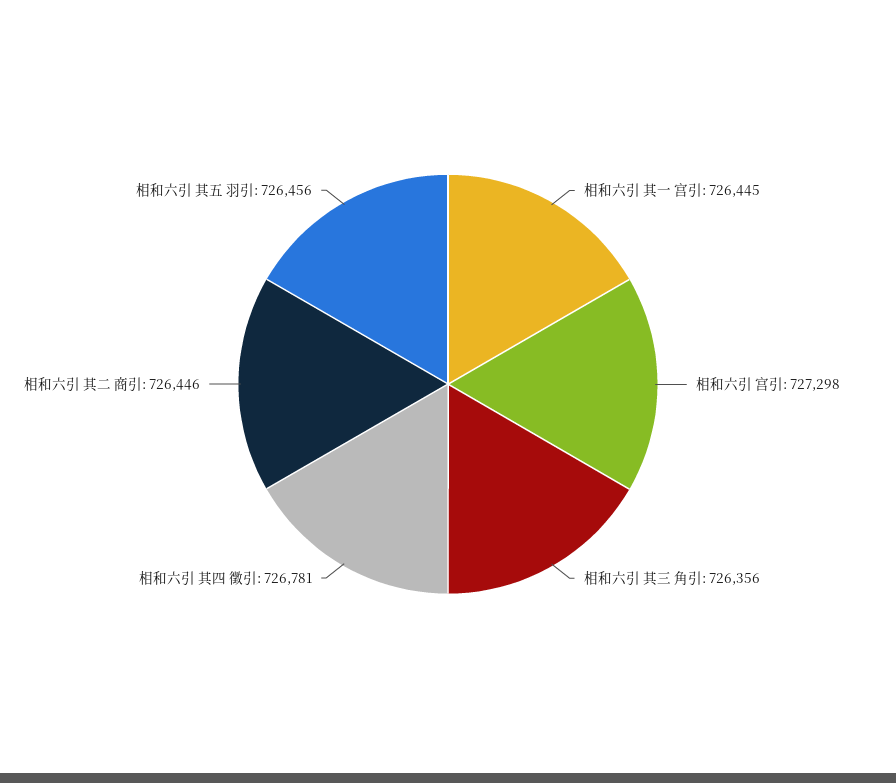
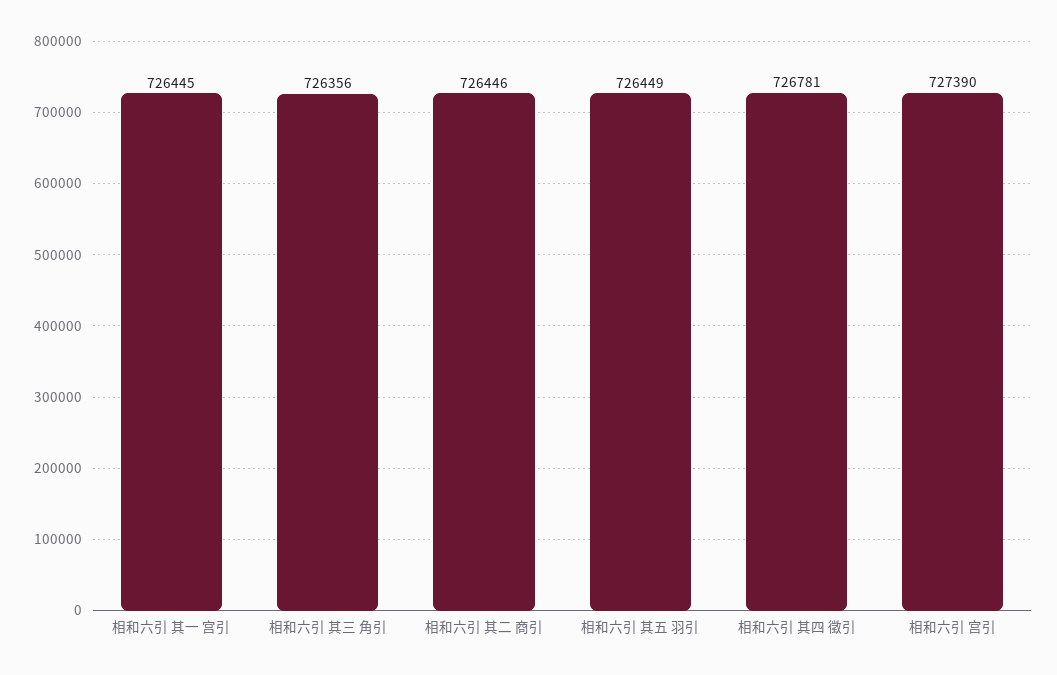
相和六引 宫引: 727298 -> 727390
相和六引 其五 羽引: 726456 -> 726449

